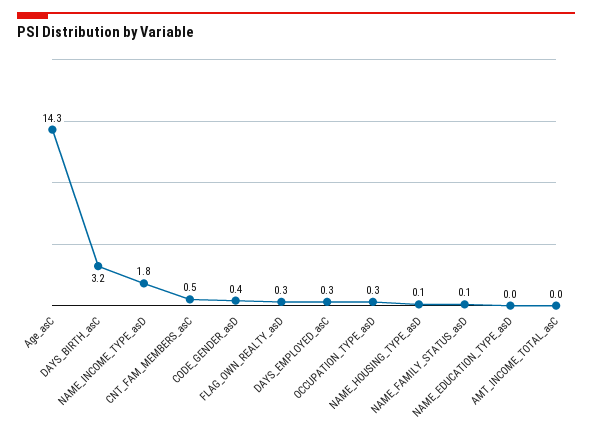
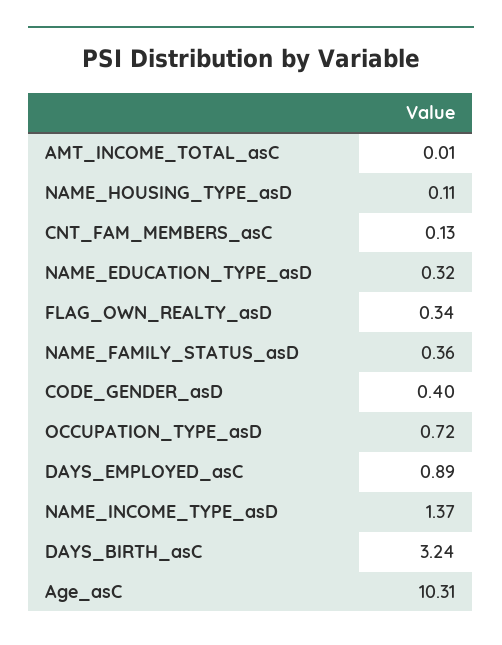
Age_asC: 14.3 -> 10.31
NAME_INCOME_TYPE_asD: 1.8 -> 1.37
CNT_FAM_MEMBERS_asC: 0.5 -> 0.13
DAYS_EMPLOYED_asC: 0.3 -> 0.89
OCCUPATION_TYPE_asD: 0.3 -> 0.72
NAME_FAMILY_STATUS_asD: 0.1 -> 0.36
NAME_EDUCATION_TYPE_asD: 0 -> 0.32

